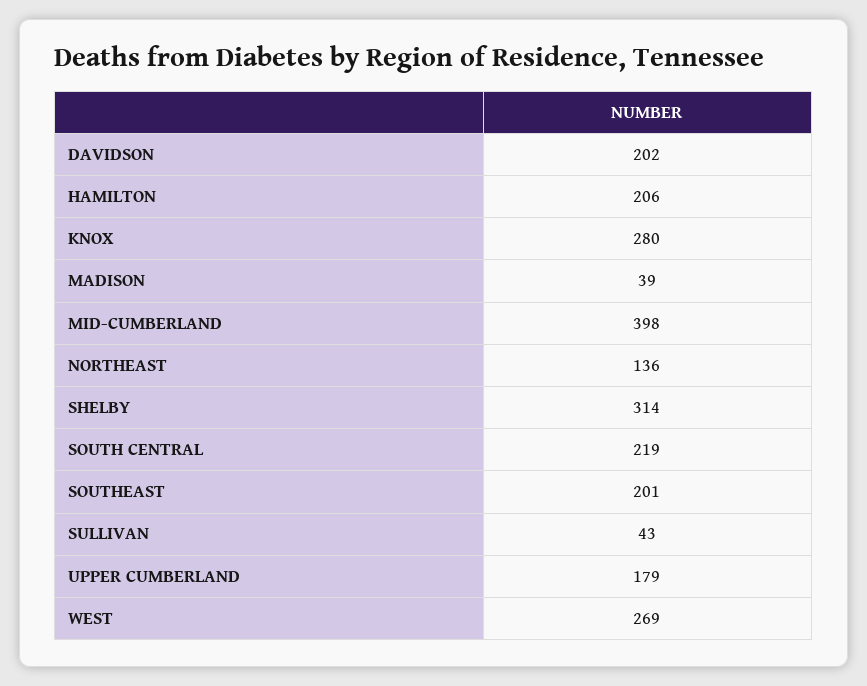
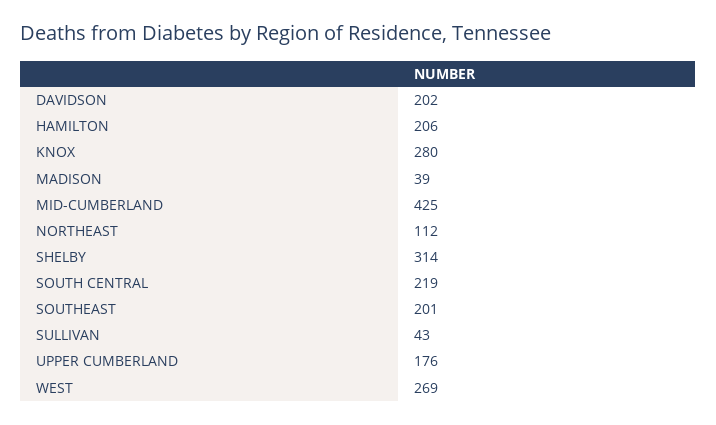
MID-CUMBERLAND: 398 -> 425
NORTHEAST: 136 -> 112
UPPER CUMBERLAND: 179 -> 176

